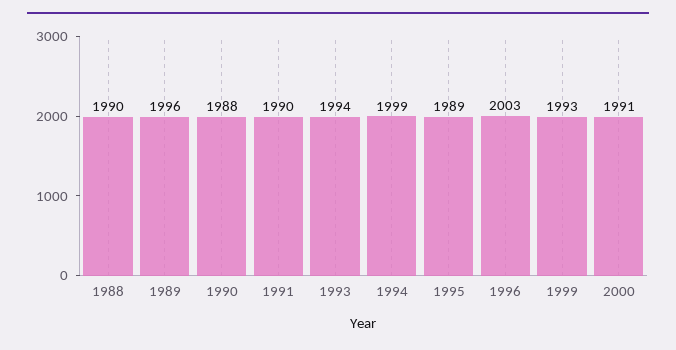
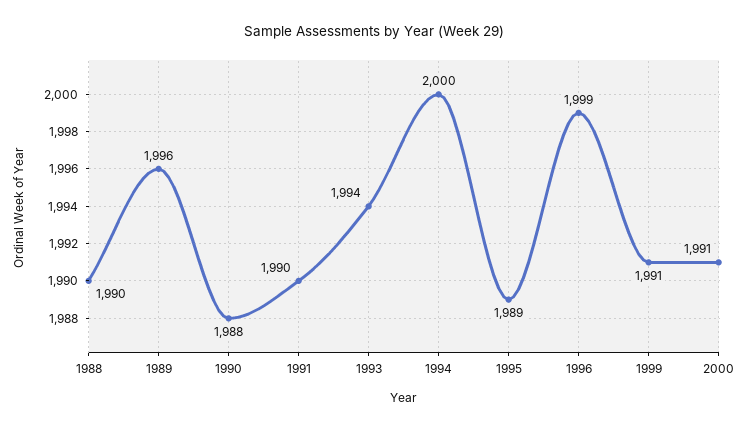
1994: 1999 -> 2000
1996: 2003 -> 1999
1999: 1993 -> 1991

